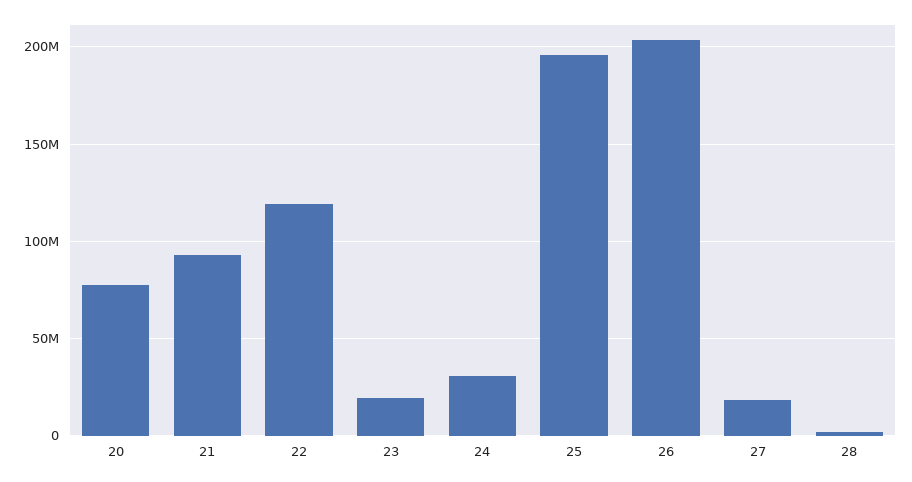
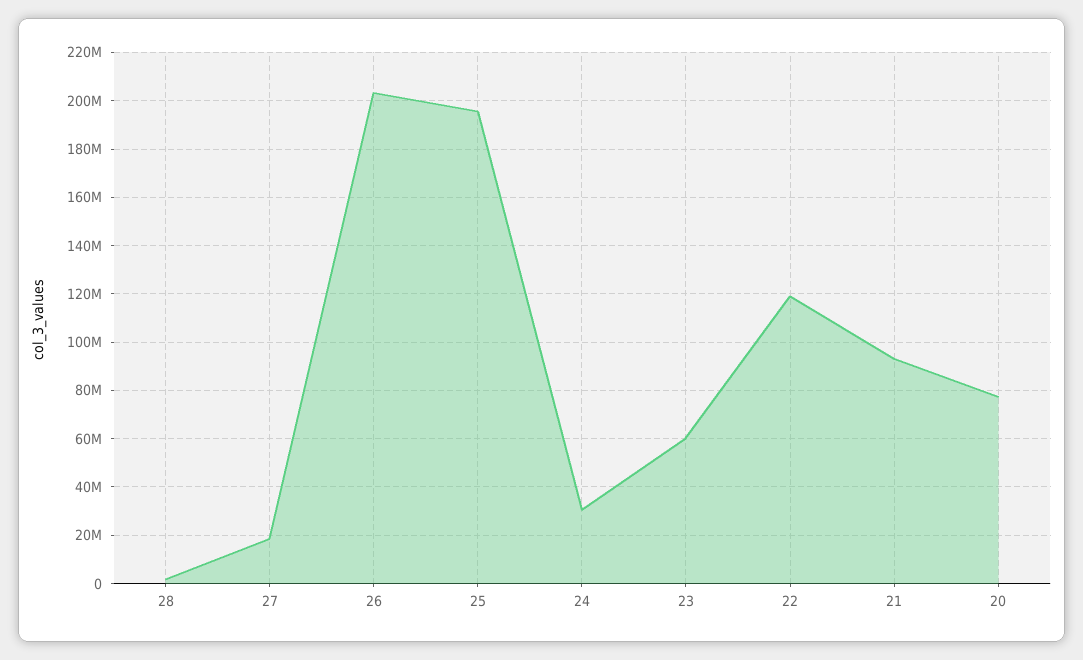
23: 20000000 -> 60000000

